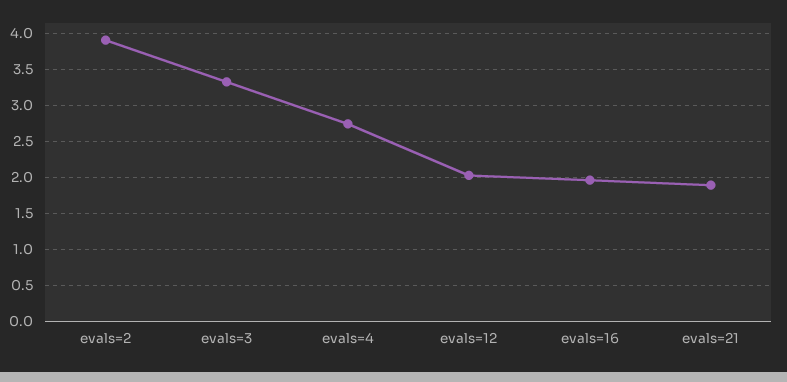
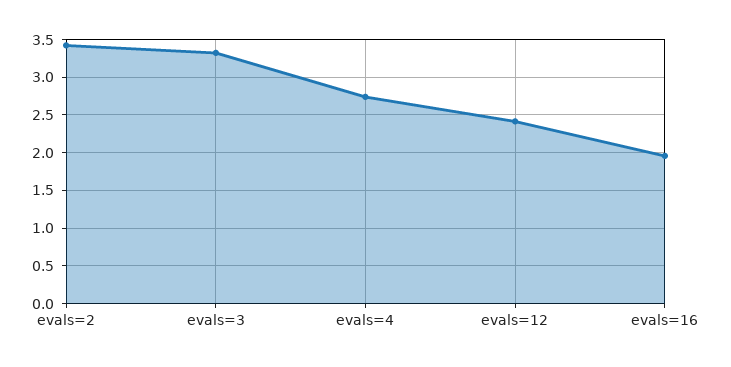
evals=2: 3.9 -> 3.4
evals=12: 2 -> 2.4
evals=21: 1.9 -> none

